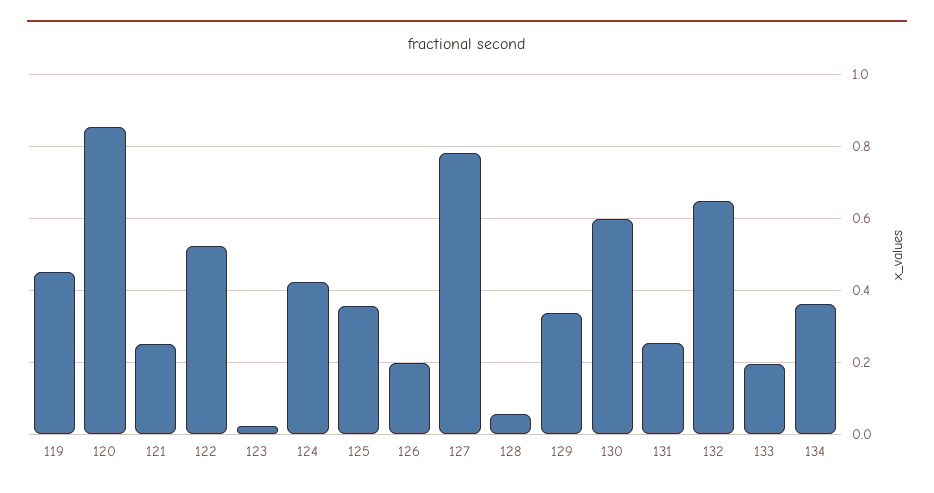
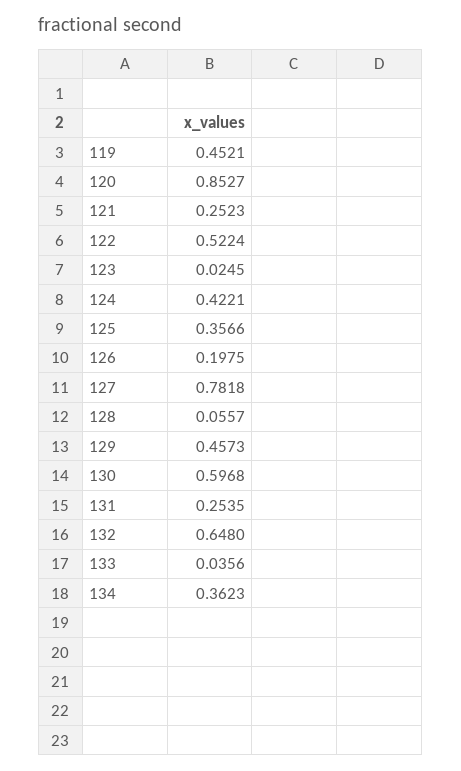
129: 0.34 -> 0.4573
133: 0.2 -> 0.0356

